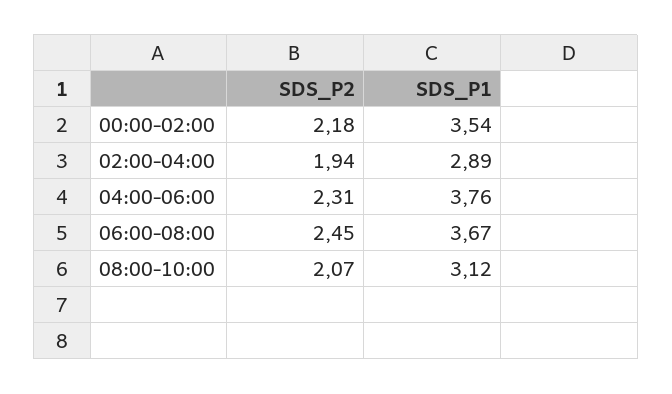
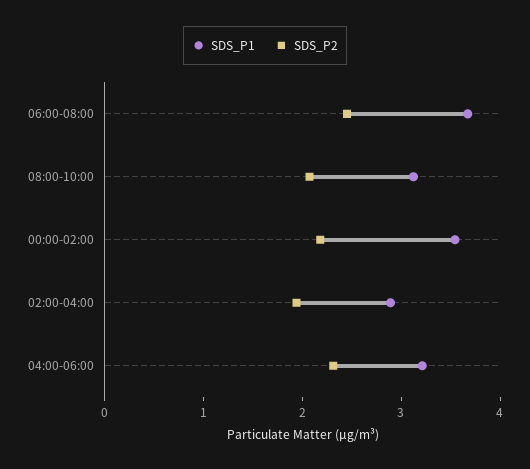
SDS_P1, 04:00-06:00: 3.76 -> 3.2

